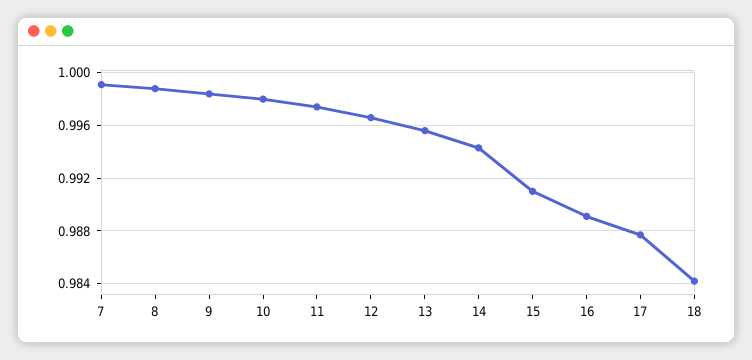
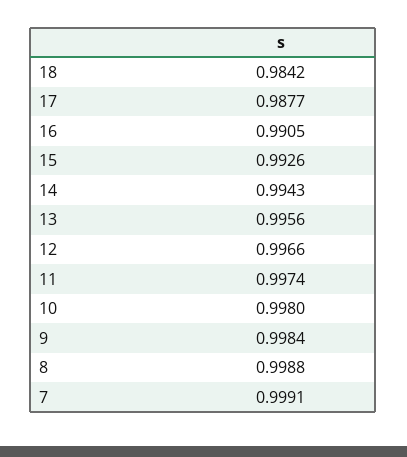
15: 0.991 -> 0.9926
16: 0.989 -> 0.9905

